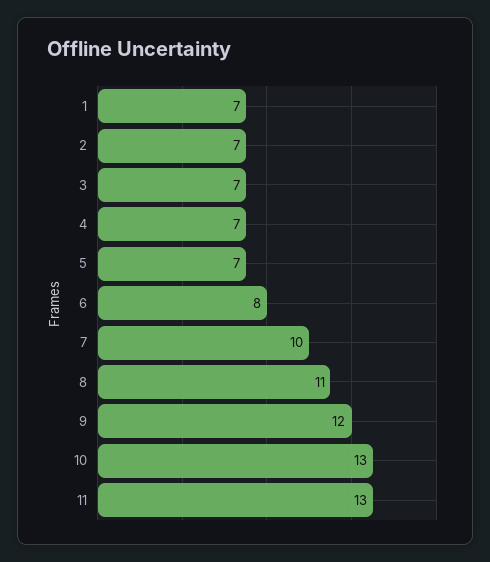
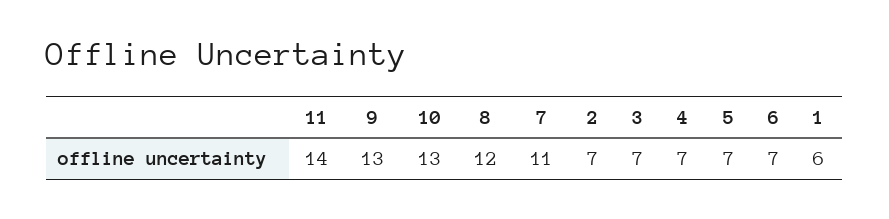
1: 7 -> 6
6: 8 -> 7
7: 10 -> 11
8: 11 -> 12
9: 12 -> 13
11: 13 -> 14

